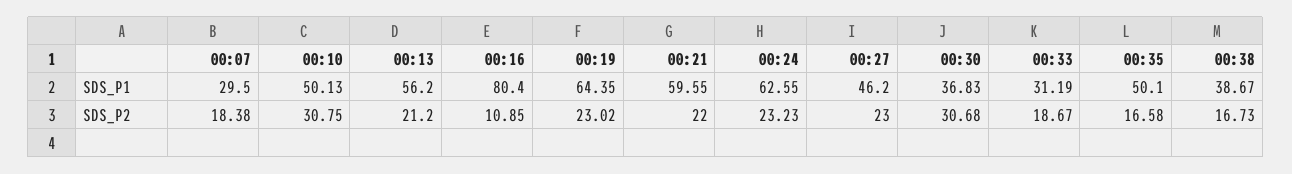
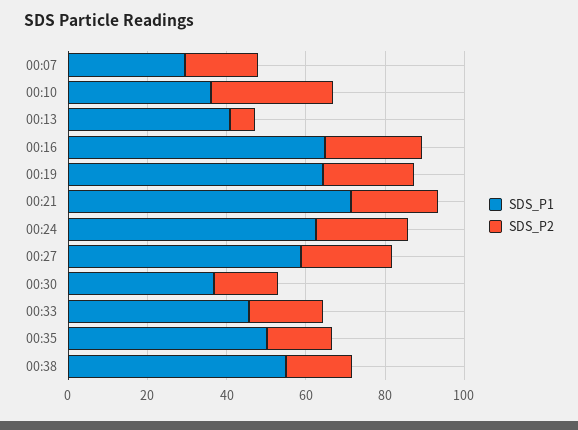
SDS_P1, 00:10: 50.13 -> 35
SDS_P1, 00:13: 56.2 -> 40
SDS_P1, 00:16: 80.4 -> 65
SDS_P1, 00:21: 59.55 -> 70
SDS_P1, 00:27: 46.2 -> 60
SDS_P1, 00:33: 31.19 -> 45
SDS_P1, 00:38: 38.67 -> 55
SDS_P2, 00:13: 21.2 -> 5
SDS_P2, 00:16: 10.85 -> 25
SDS_P2, 00:30: 30.68 -> 15

